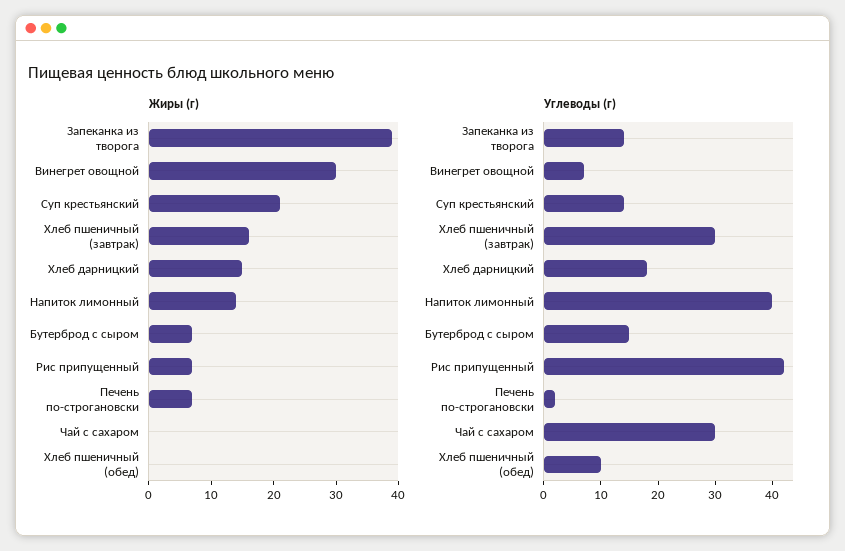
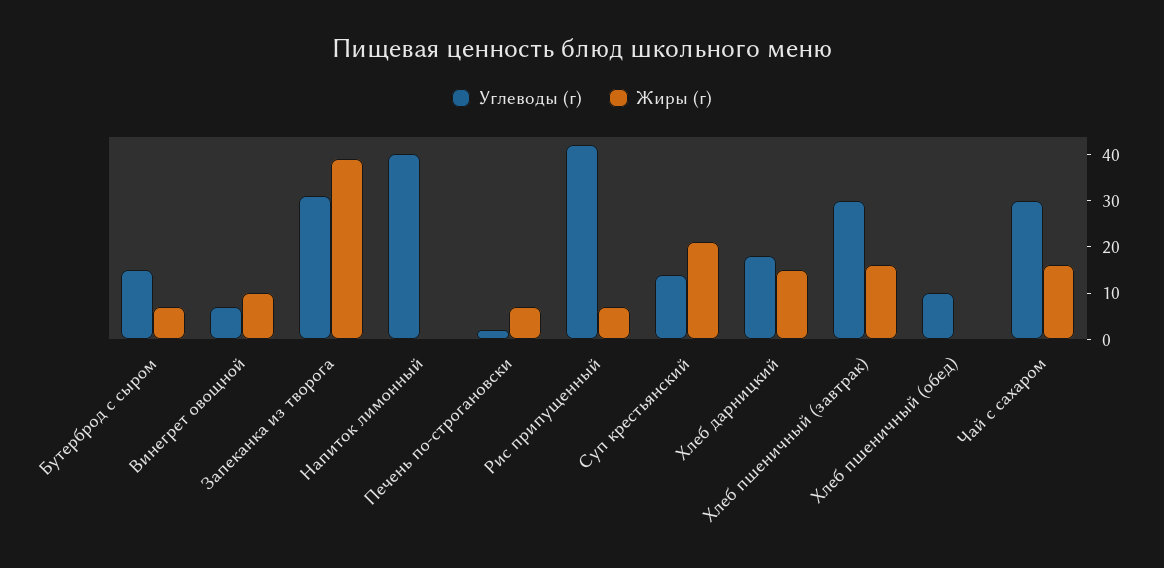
Жиры (г), Винегрет овощной: 30 -> 10
Жиры (г), Напиток лимонный: 15 -> 0
Жиры (г), Чай с сахаром: 0 -> 15
Углеводы (г), Запеканка из творога: 15 -> 30

